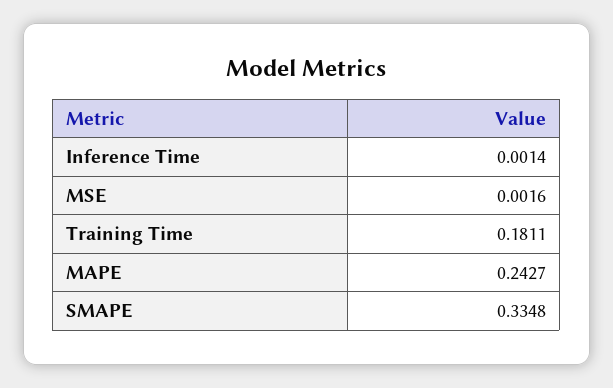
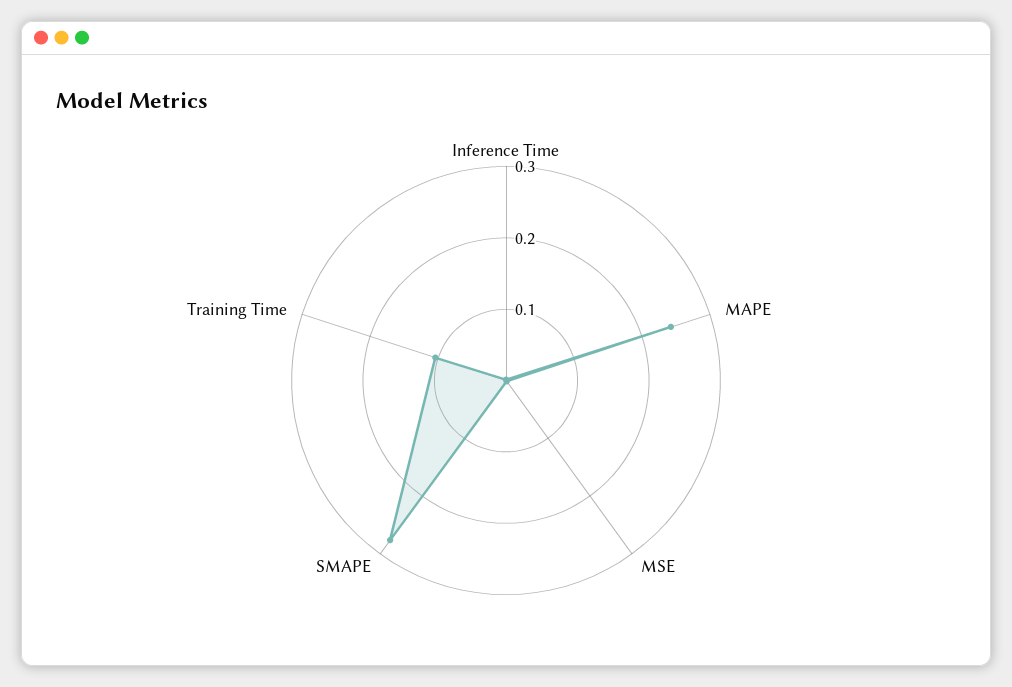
Training Time: 0.1811 -> 0.1
SMAPE: 0.3348 -> 0.28

